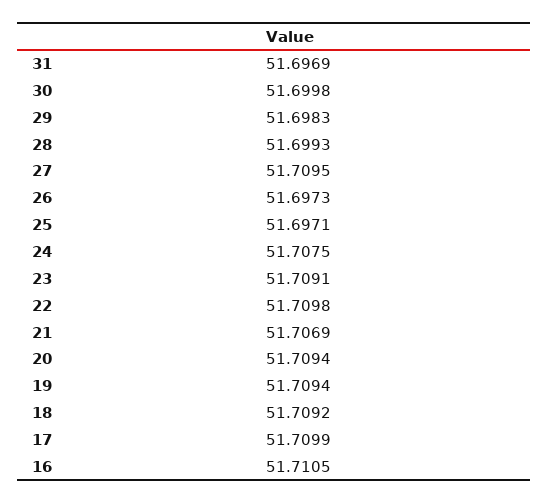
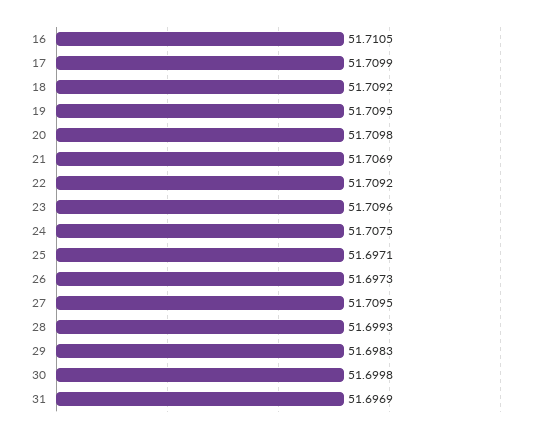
23: 51.7091 -> 51.7096
22: 51.7098 -> 51.7092
20: 51.7094 -> 51.7098
19: 51.7094 -> 51.7095

